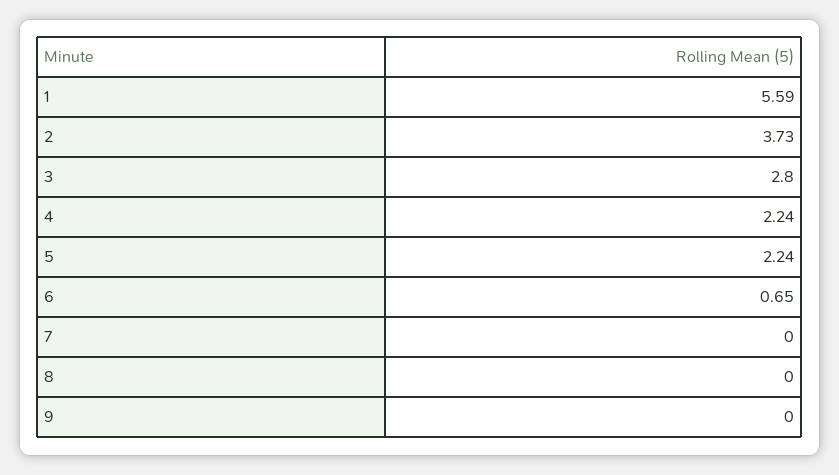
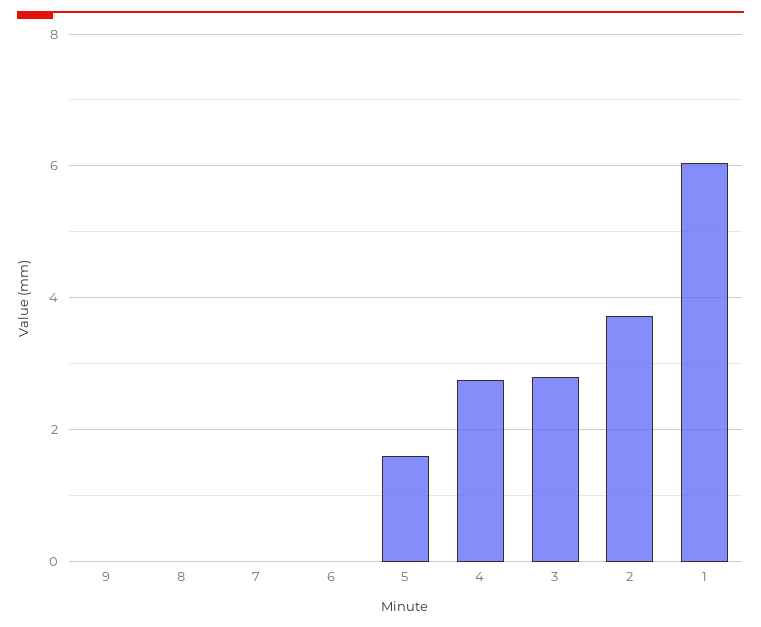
1: 5.59 -> 6
4: 2.24 -> 2.8
5: 2.24 -> 1.6
6: 0.65 -> 0

